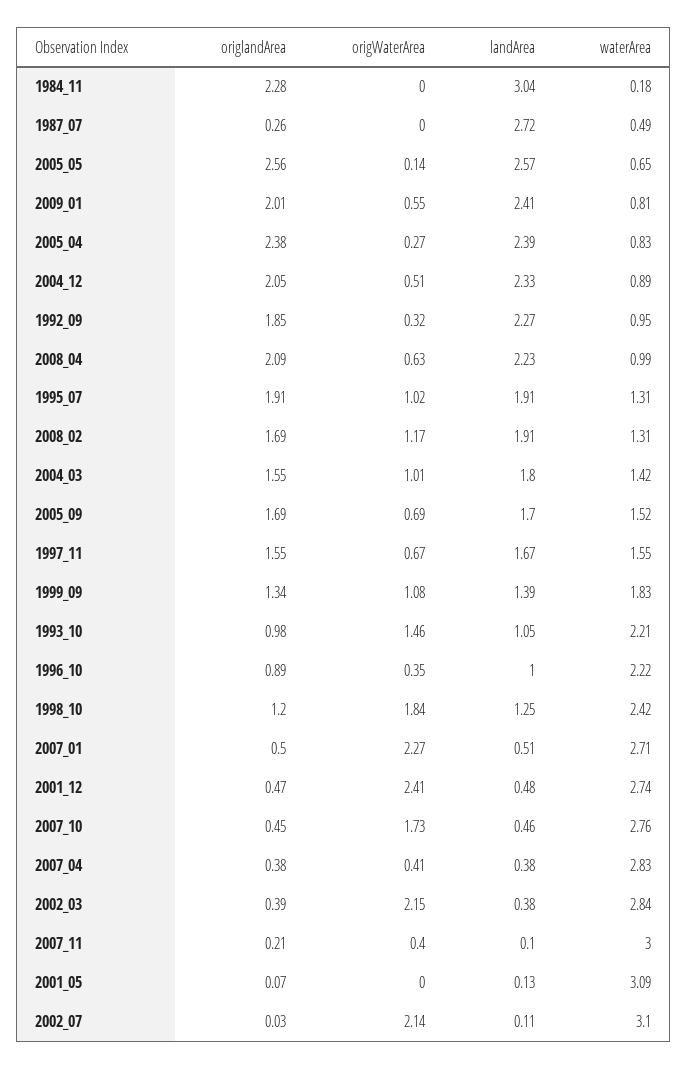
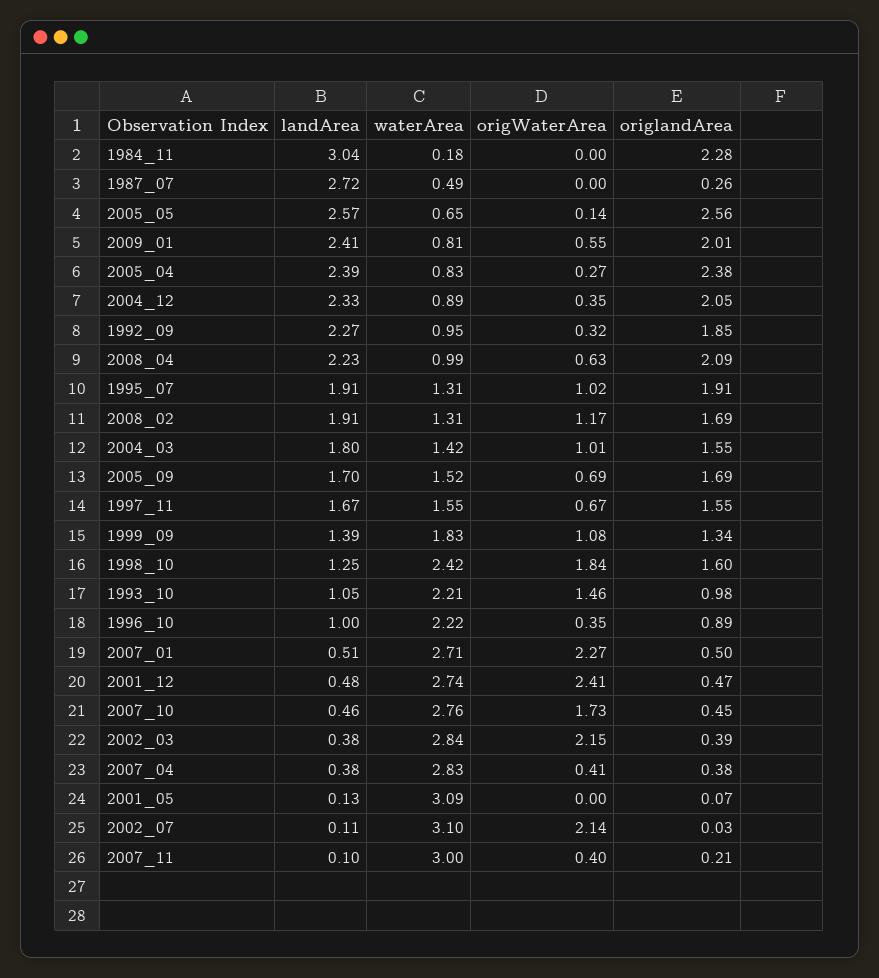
origWaterArea, 2004_12: 0.51 -> 0.35
origlandArea, 1998_10: 1.2 -> 1.6

